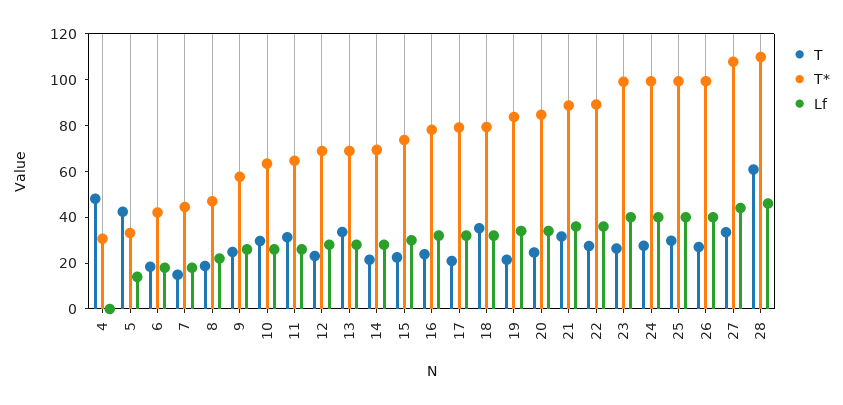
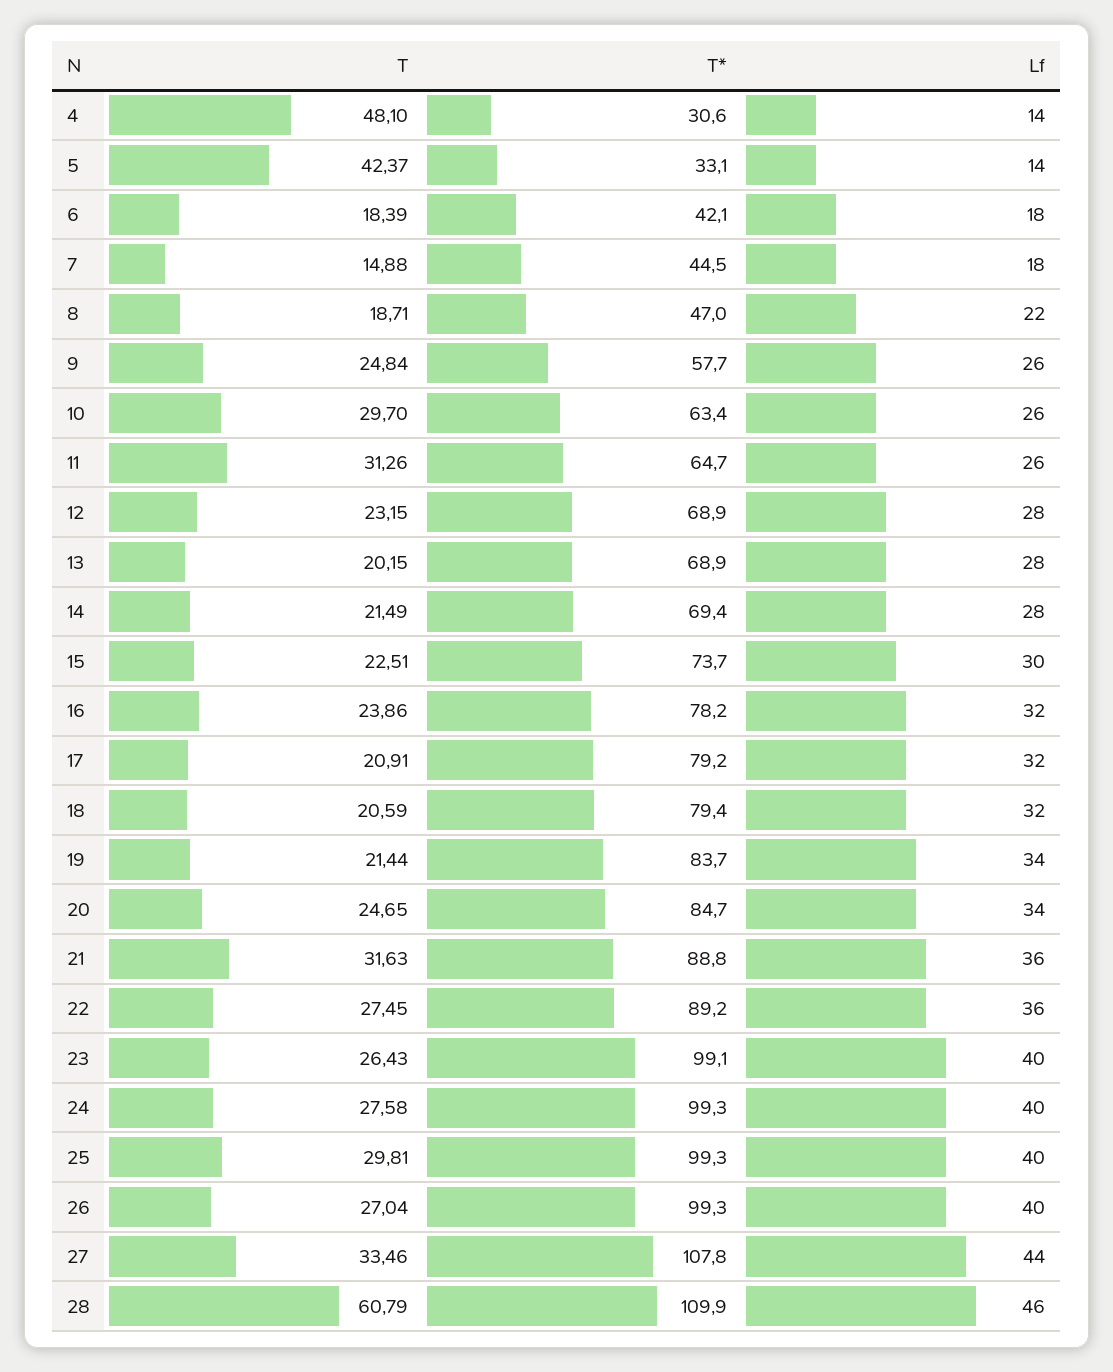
Lf, 4: 0 -> 14
T, 13: 35 -> 20.15
T, 18: 35 -> 20.59

